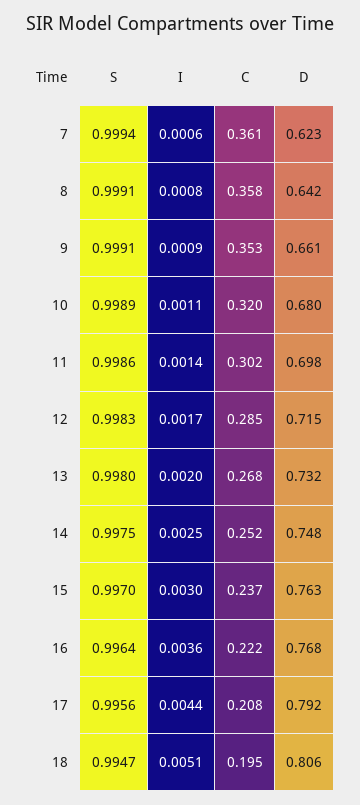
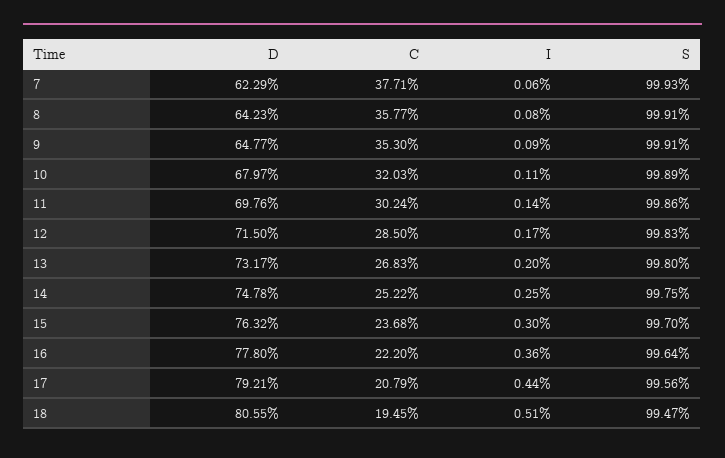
S, 7: 0.9994 -> 0.9993
C, 7: 0.361 -> 0.3771
D, 9: 0.661 -> 0.6477
D, 16: 0.768 -> 0.778

